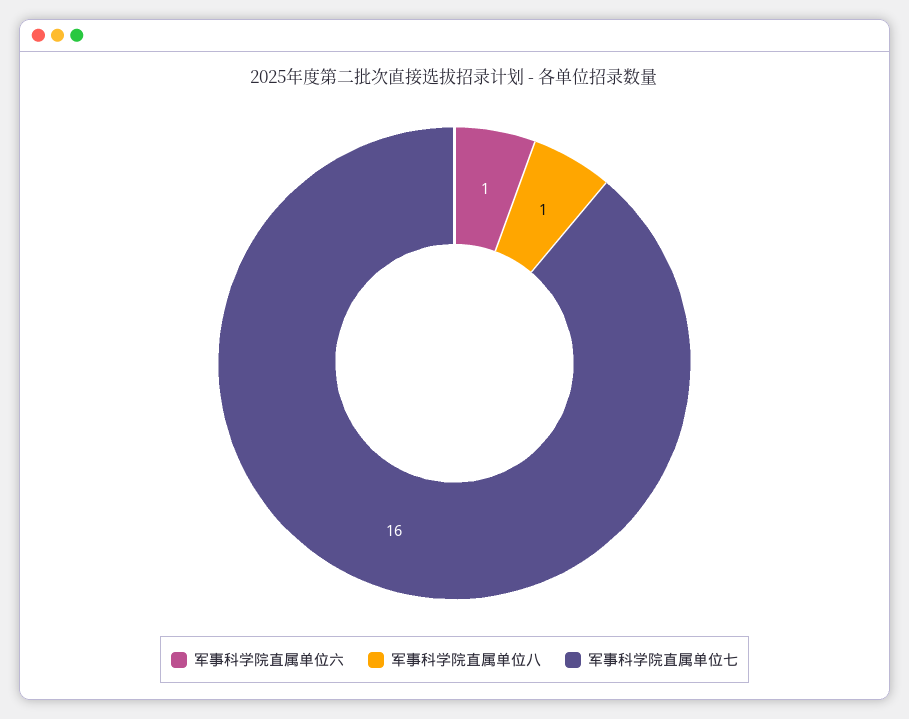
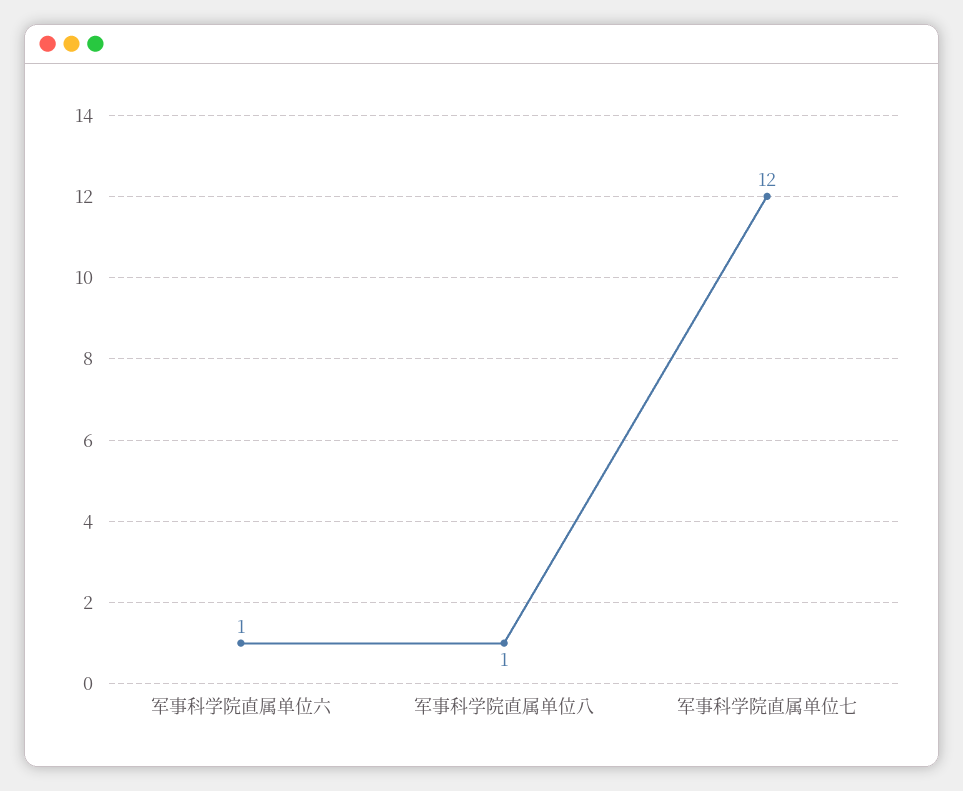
军事科学院直属单位七: 16 -> 12

